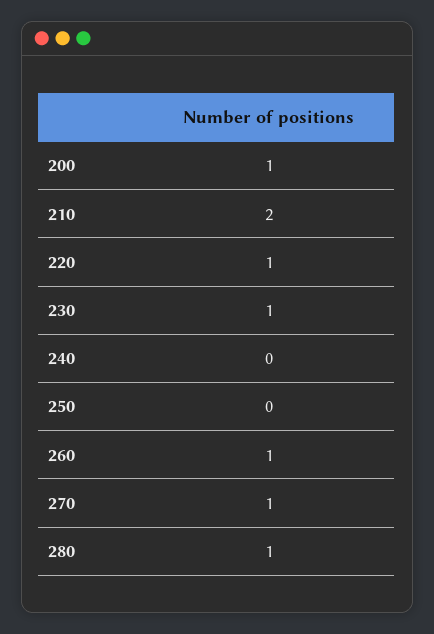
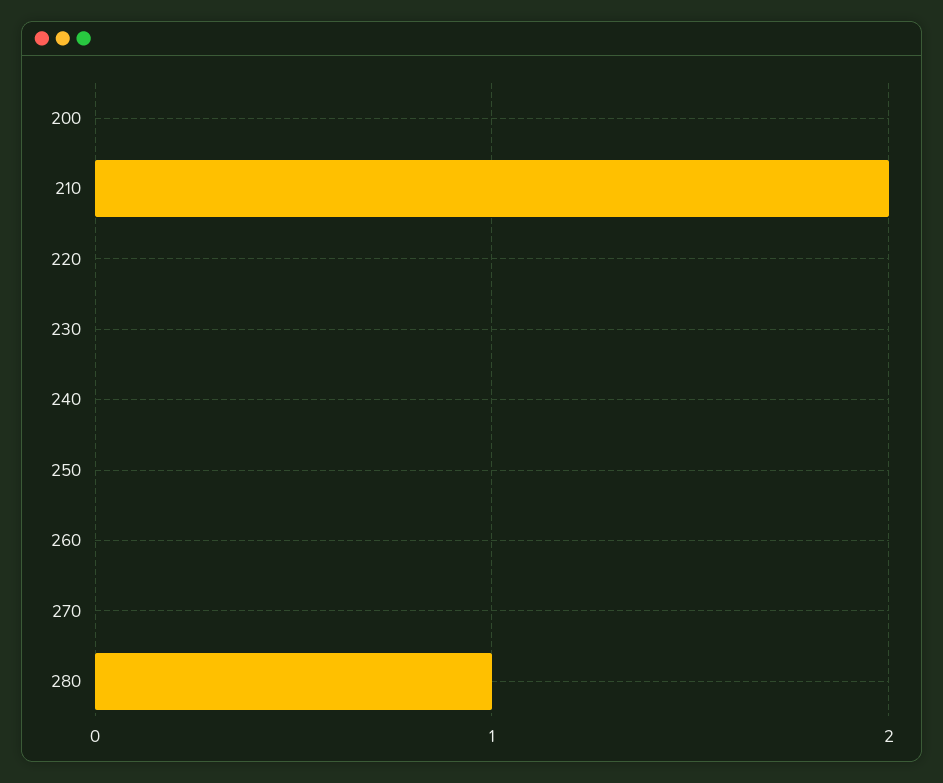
200: 1 -> 0
220: 1 -> 0
230: 1 -> 0
260: 1 -> 0
270: 1 -> 0

